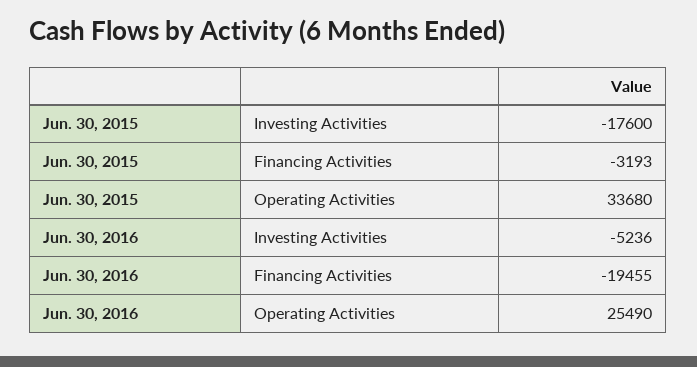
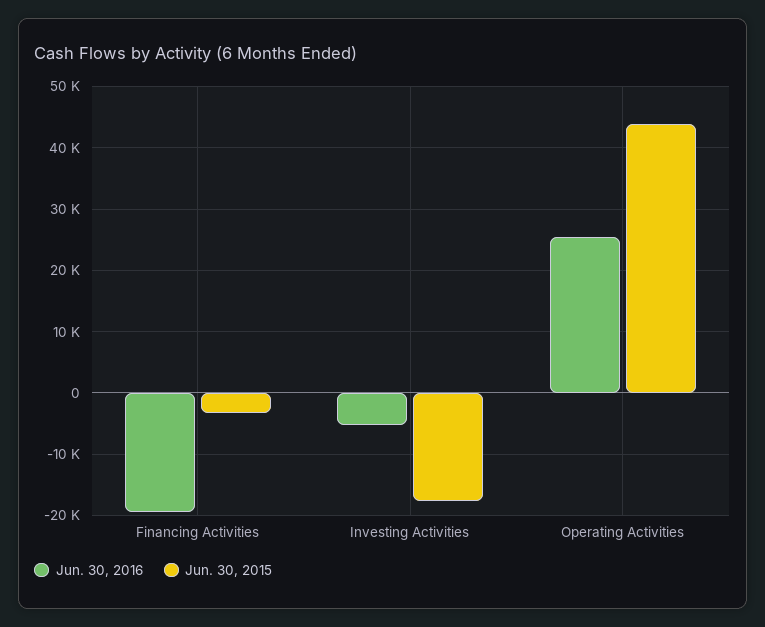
Jun. 30, 2015, Operating Activities: 33680 -> 44000

